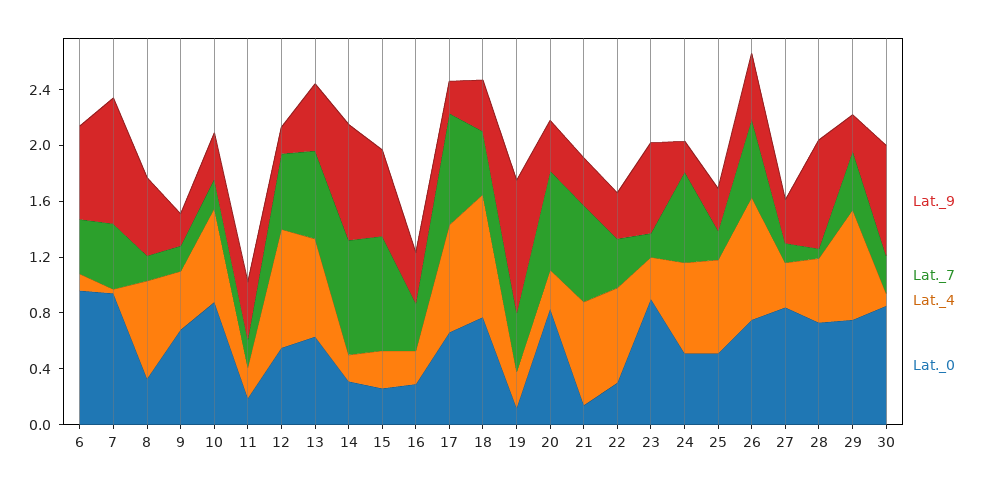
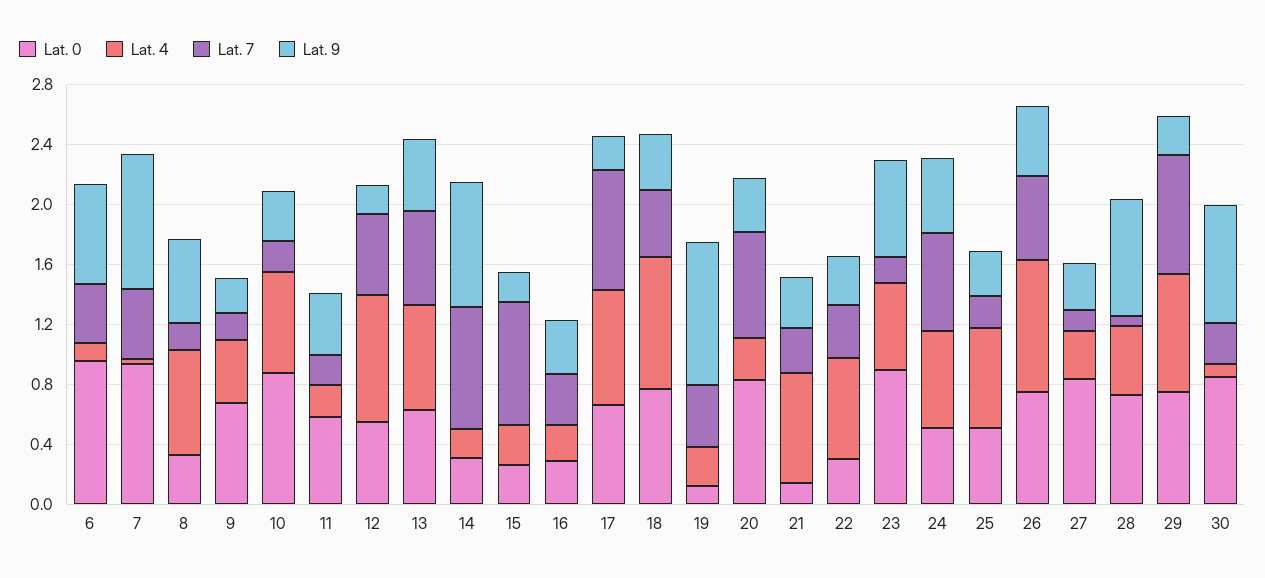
Lat._0, 11: 0.2 -> 0.6
Lat._9, 15: 0.6 -> 0.2
Lat._7, 21: 0.7 -> 0.3
Lat._4, 23: 0.3 -> 0.6
Lat._9, 24: 0.2 -> 0.5
Lat._7, 29: 0.4 -> 0.8

